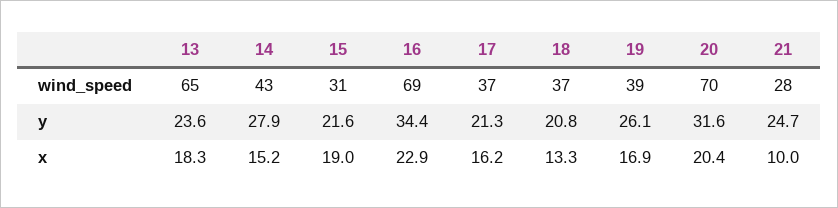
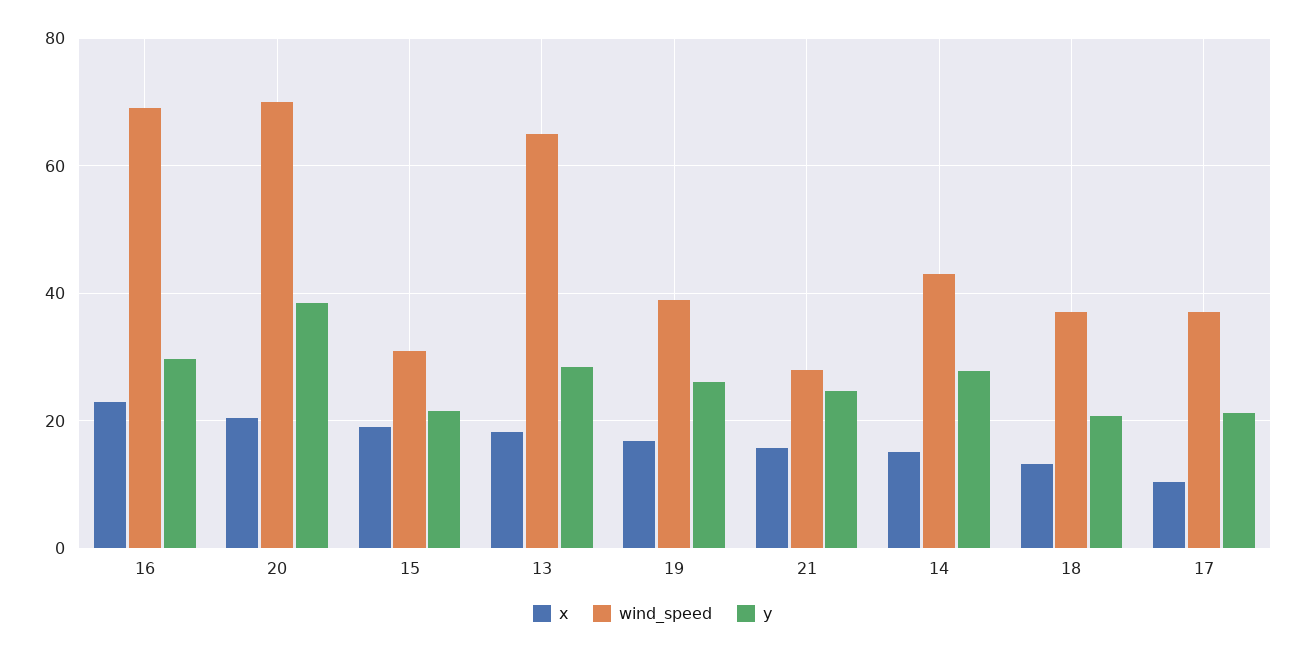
y, 13: 23.6 -> 28
y, 16: 34.4 -> 30
y, 20: 31.6 -> 38
x, 17: 16.2 -> 10
x, 21: 10 -> 16

